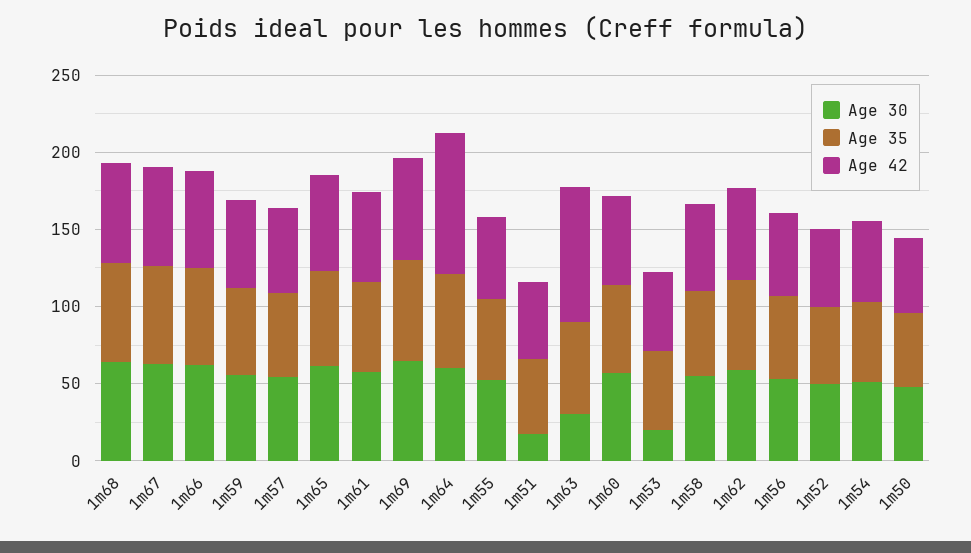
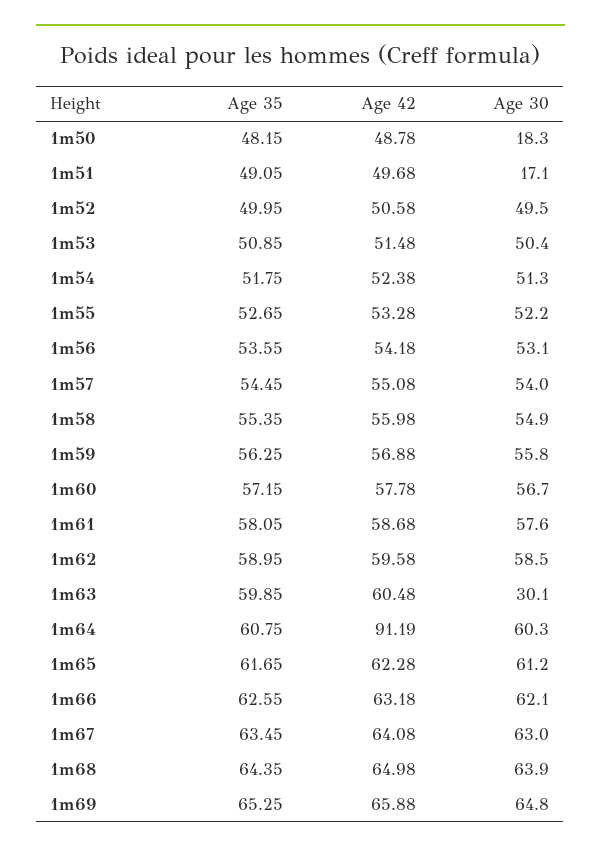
Age 42, 1m63: 90 -> 60.48
Age 30, 1m53: 20 -> 50.4
Age 30, 1m50: 50 -> 18.3

